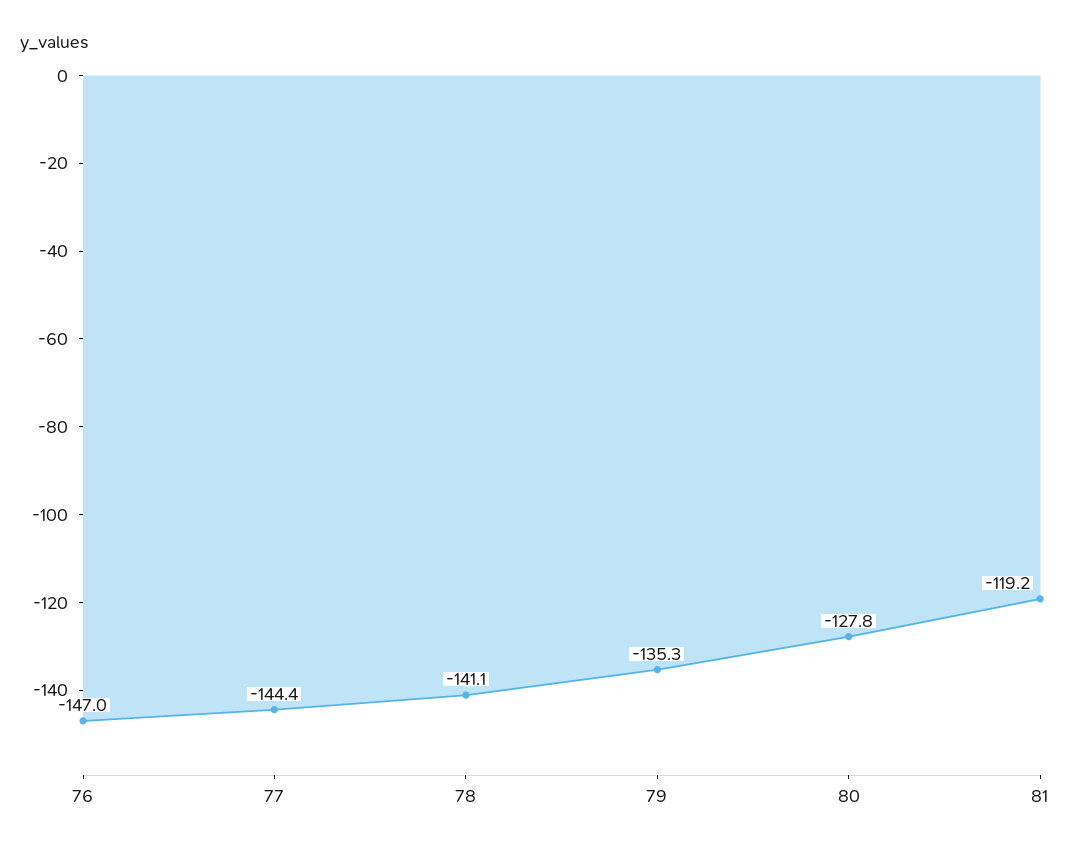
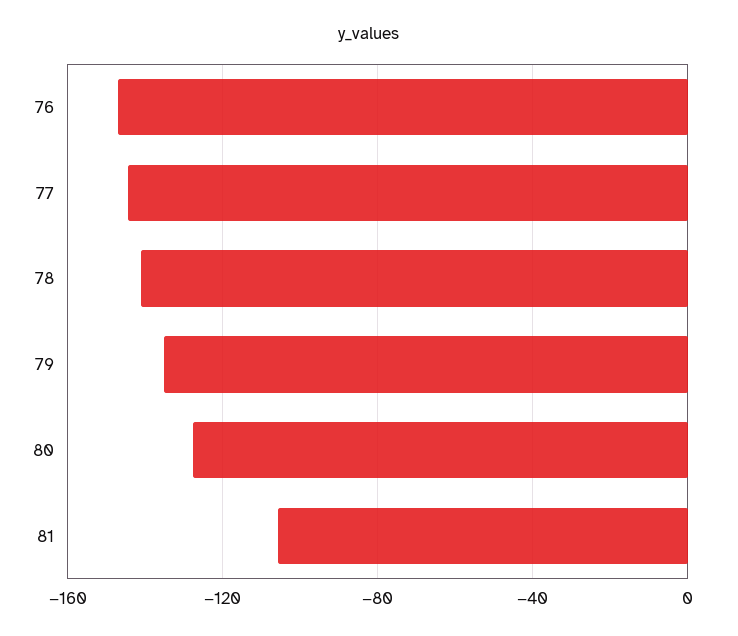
81: -119.2 -> -105

